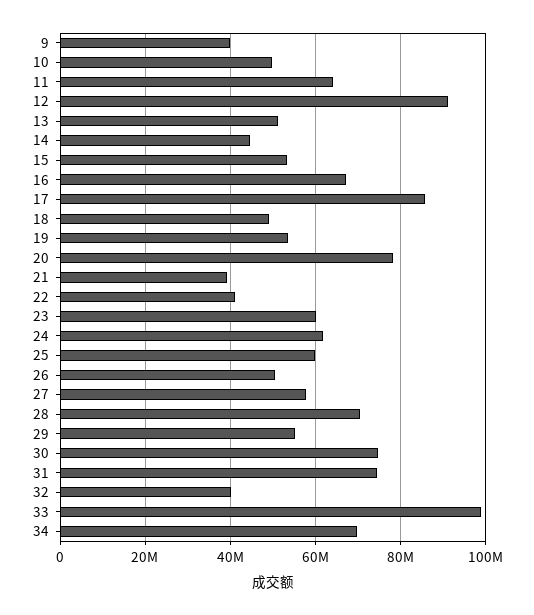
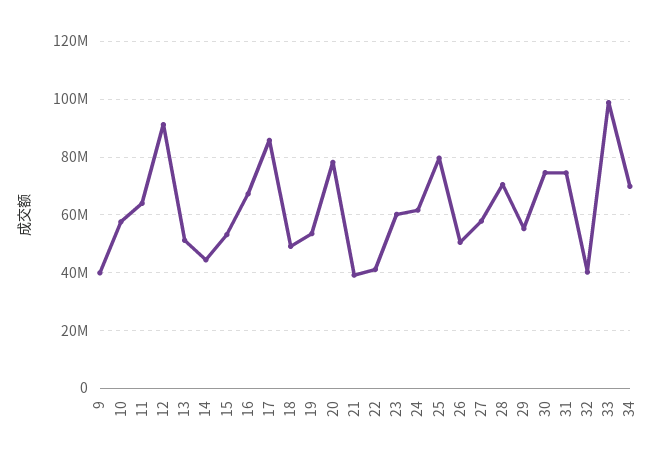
10: 50000000 -> 57500000
25: 60000000 -> 80000000

